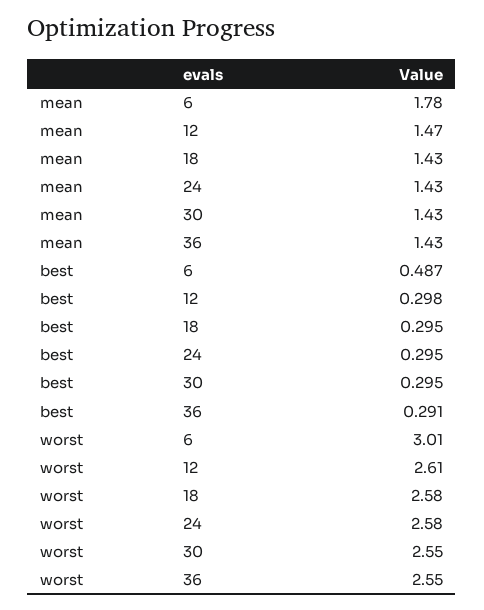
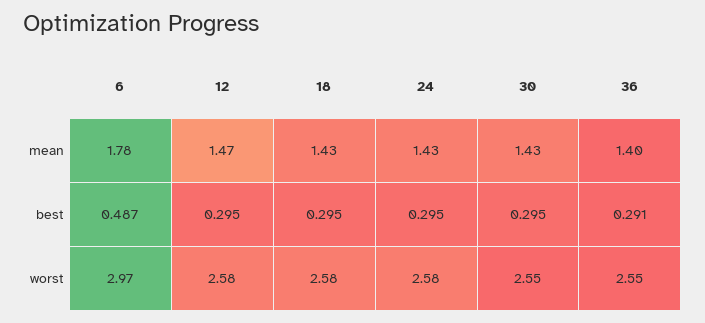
mean, 36: 1.43 -> 1.4
best, 12: 0.298 -> 0.295
worst, 6: 3.01 -> 2.97
worst, 12: 2.61 -> 2.58

